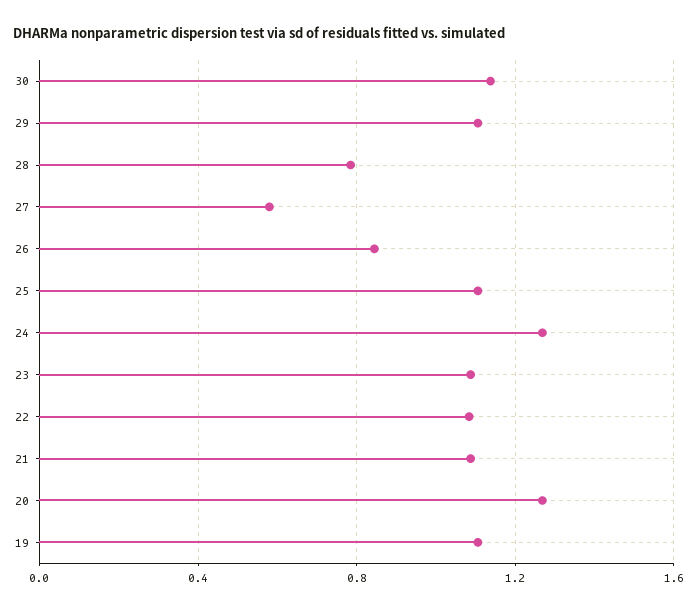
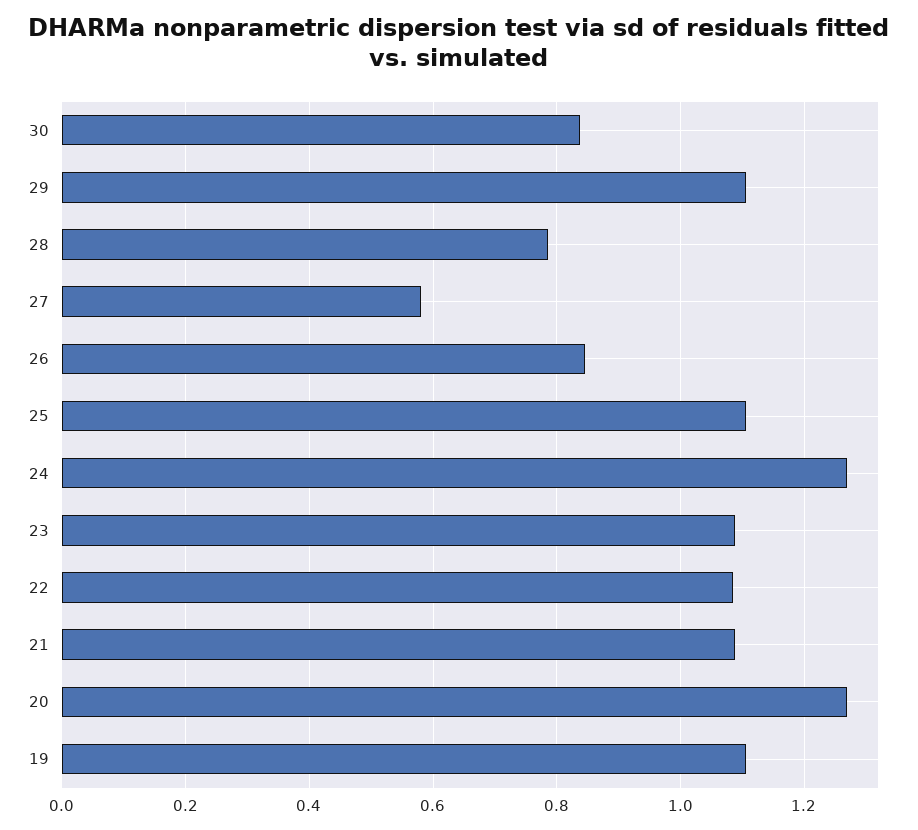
30: 1.15 -> 0.84

